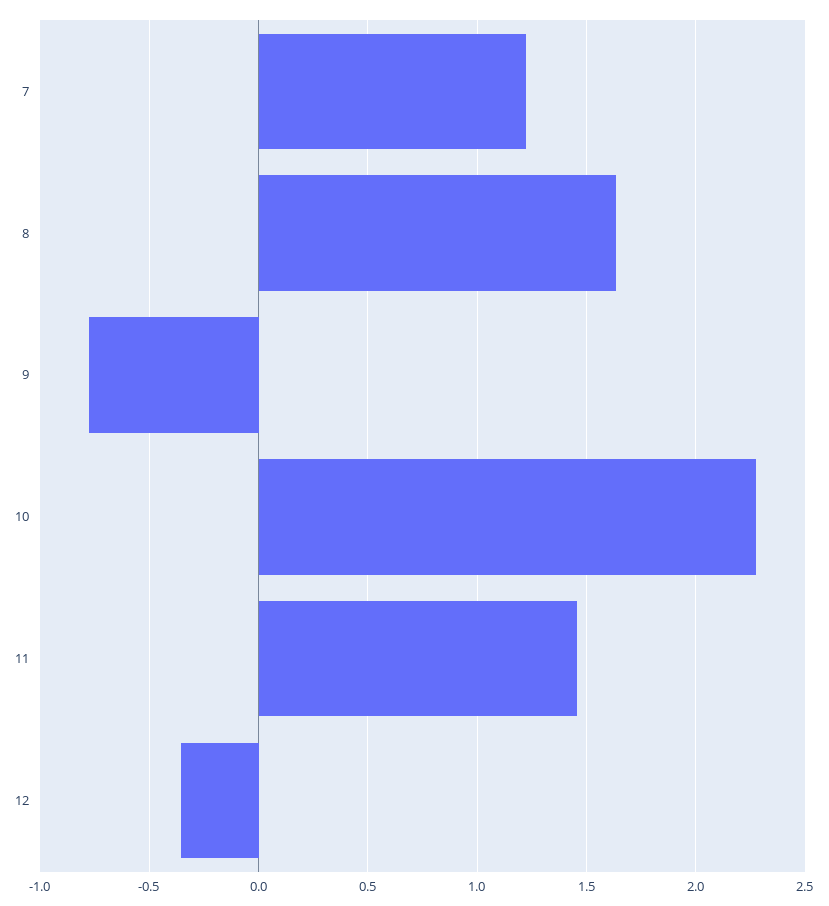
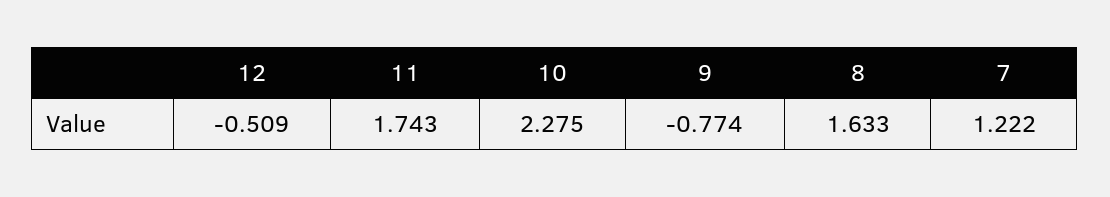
11: 1.45 -> 1.743
12: -0.35 -> -0.509

